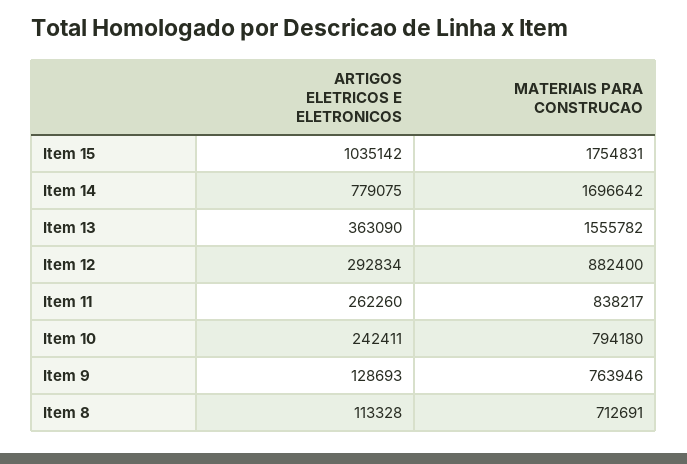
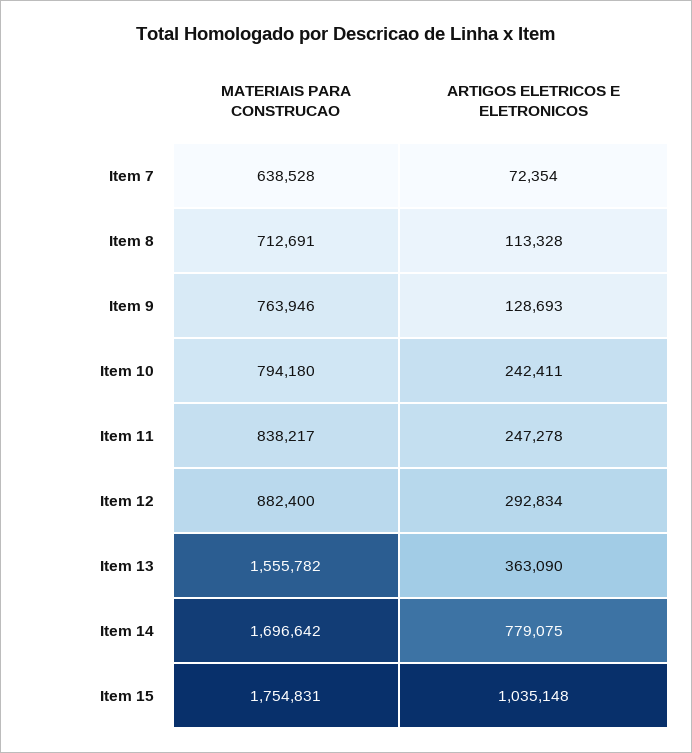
ARTIGOS ELETRICOS E ELETRONICOS, Item 15: 1035142 -> 1035148
ARTIGOS ELETRICOS E ELETRONICOS, Item 11: 262260 -> 247278
MATERIAIS PARA CONSTRUCAO, Item 7: none -> 638528
ARTIGOS ELETRICOS E ELETRONICOS, Item 7: none -> 72354

